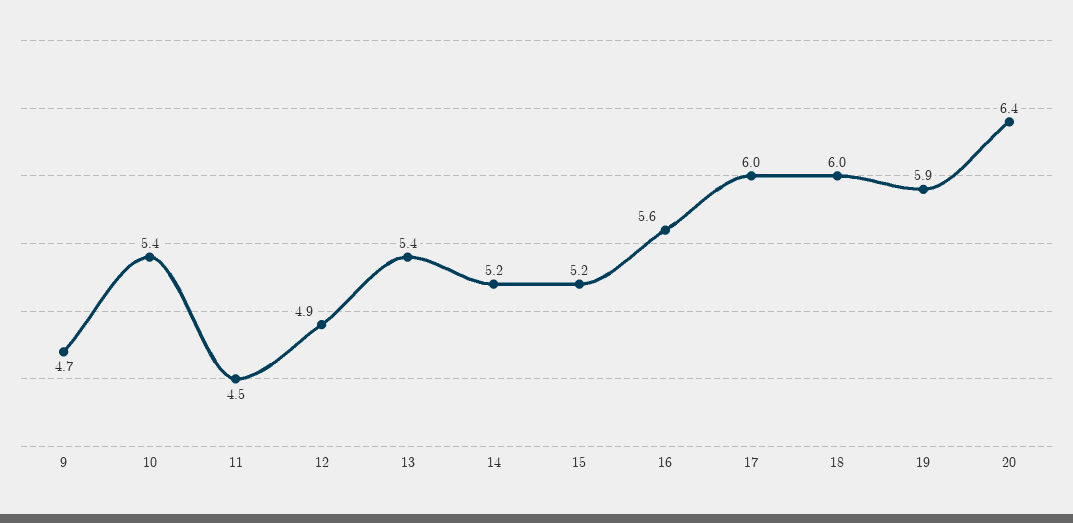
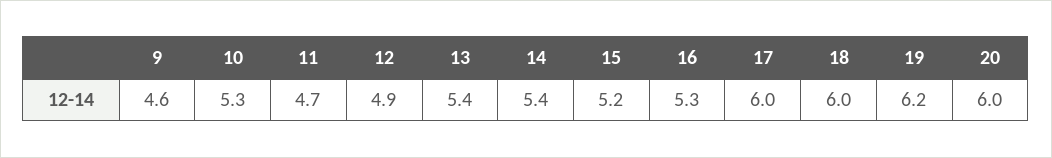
9: 4.7 -> 4.6
10: 5.4 -> 5.3
11: 4.5 -> 4.7
14: 5.2 -> 5.4
16: 5.6 -> 5.3
19: 5.9 -> 6.2
20: 6.4 -> 6

